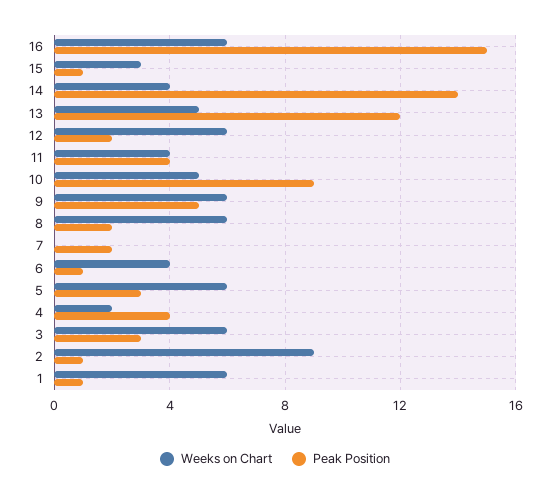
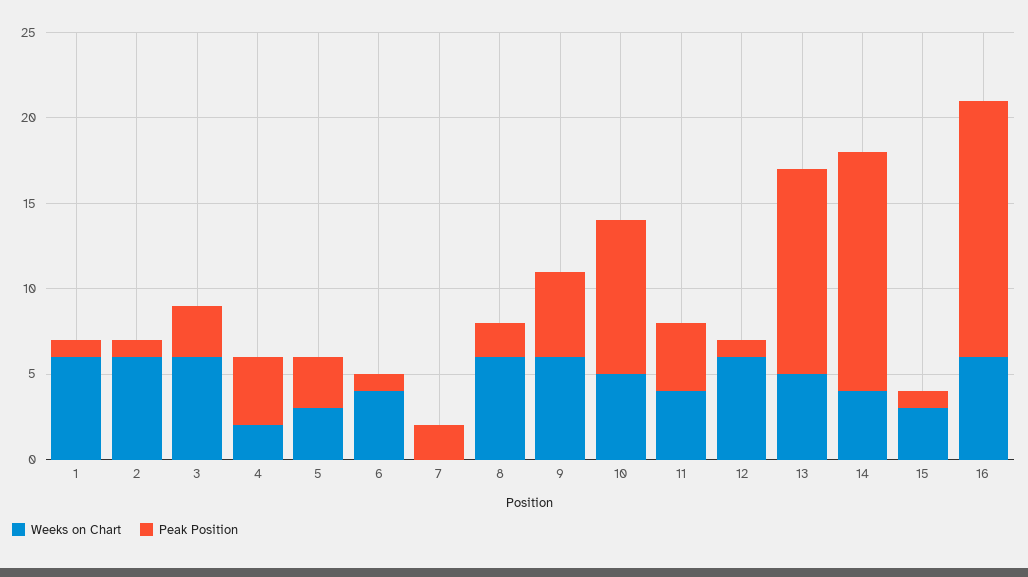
Peak Position, 12: 2 -> 1
Weeks on Chart, 5: 6 -> 3
Weeks on Chart, 2: 9 -> 6

